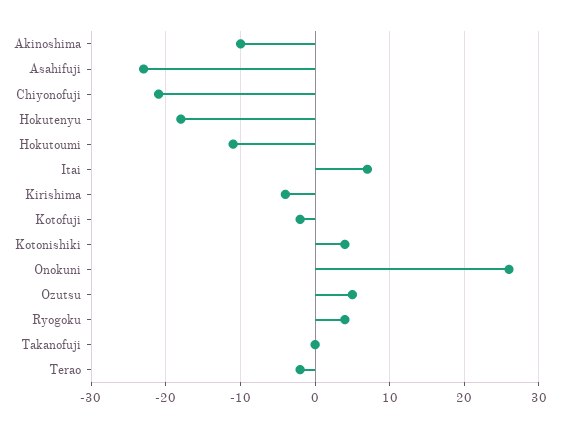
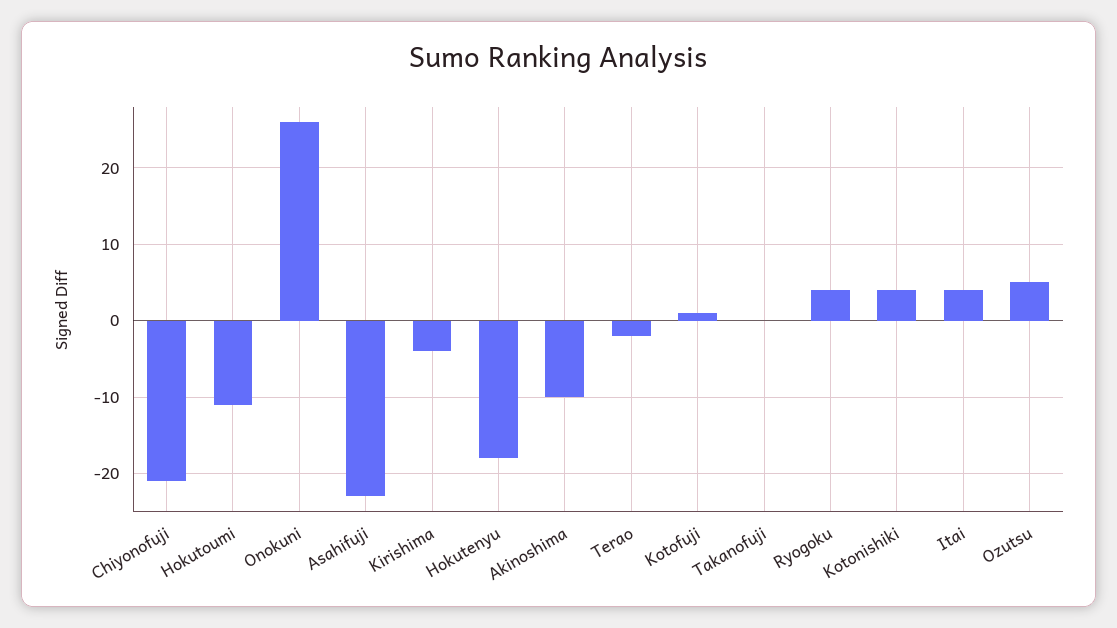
Itai: 7 -> 4
Kotofuji: -2 -> 1

